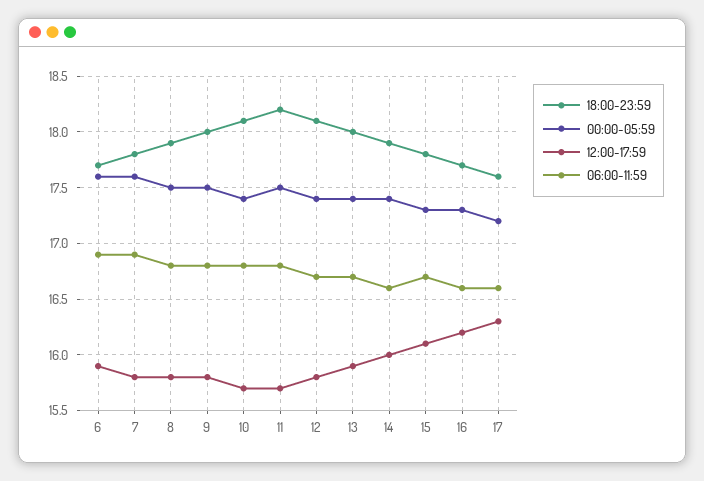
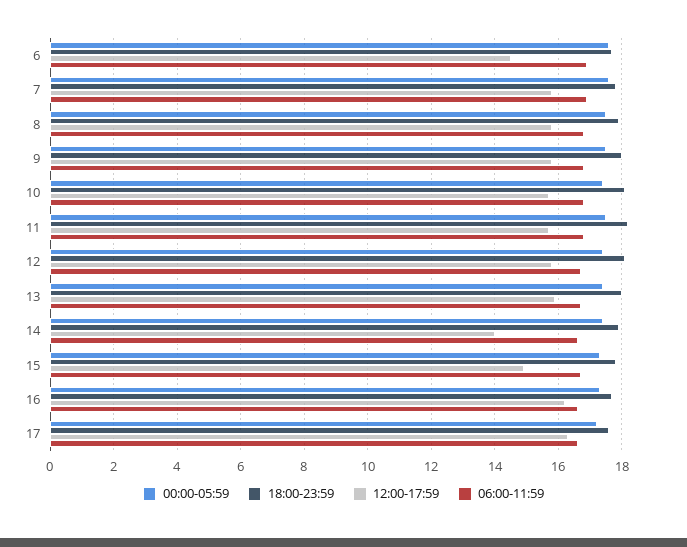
12:00-17:59, 6: 15.9 -> 14.5
12:00-17:59, 14: 16 -> 14
12:00-17:59, 15: 16.1 -> 15

